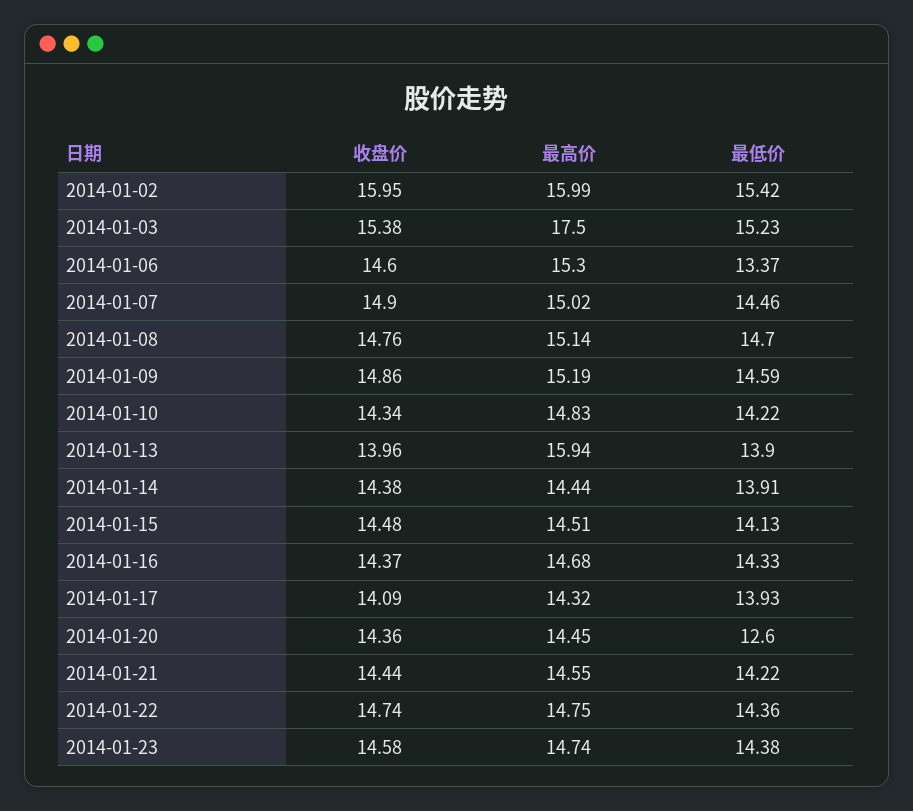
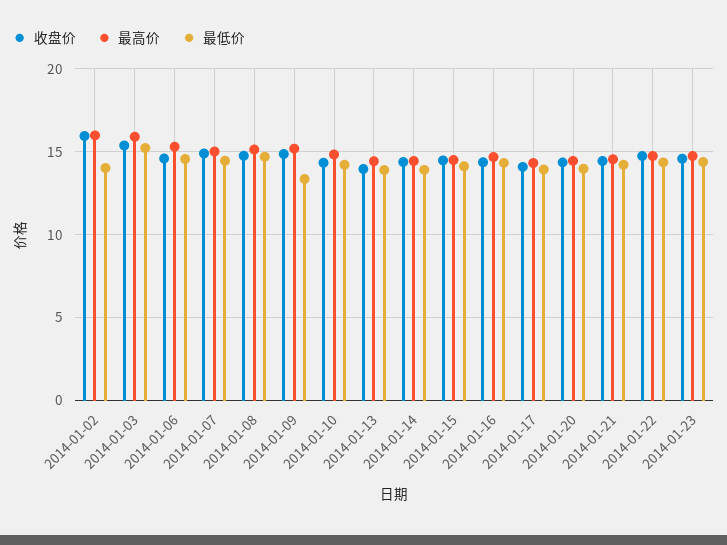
最低价, 2014-01-02: 15.42 -> 14
最高价, 2014-01-03: 17.5 -> 16
最低价, 2014-01-06: 13.37 -> 14.5
最低价, 2014-01-09: 14.59 -> 13.5
最高价, 2014-01-13: 15.94 -> 14.5
最低价, 2014-01-20: 12.6 -> 14

